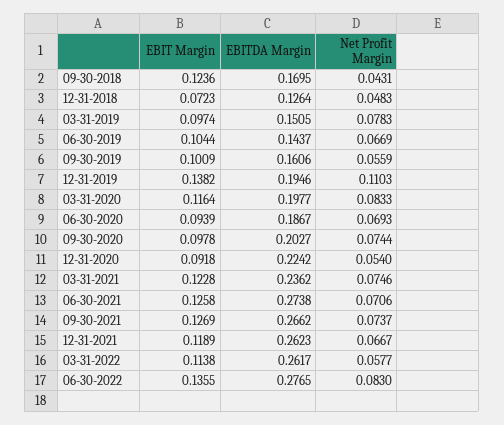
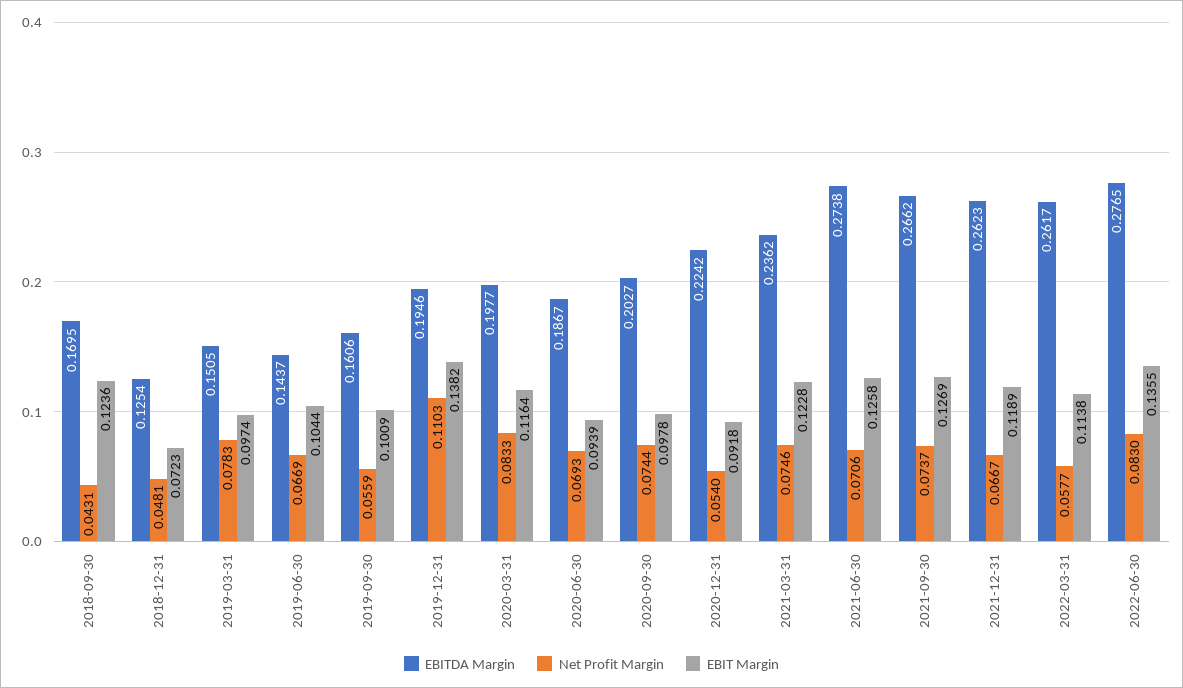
EBITDA Margin, 12-31-2018: 0.1264 -> 0.1254
Net Profit Margin, 12-31-2018: 0.0483 -> 0.0481

